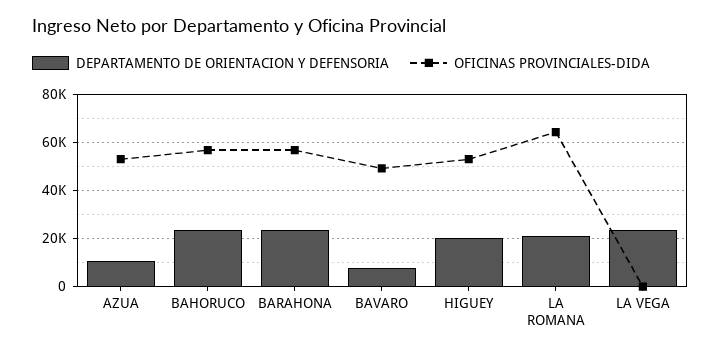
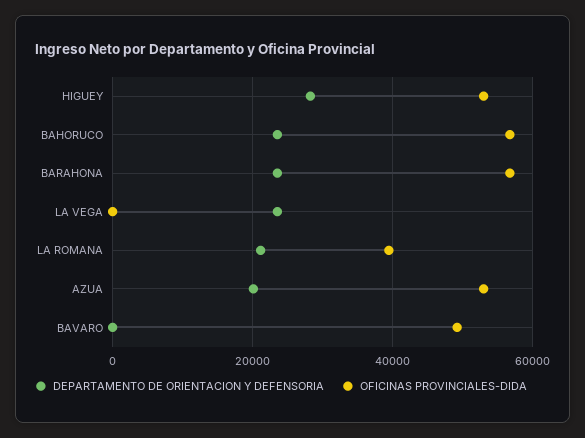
DEPARTAMENTO DE ORIENTACION Y DEFENSORIA, AZUA: 10000 -> 20000
DEPARTAMENTO DE ORIENTACION Y DEFENSORIA, BAVARO: 7500 -> 0
DEPARTAMENTO DE ORIENTACION Y DEFENSORIA, HIGUEY: 20000 -> 28000
OFICINAS PROVINCIALES-DIDA, LA ROMANA: 65000 -> 40000

